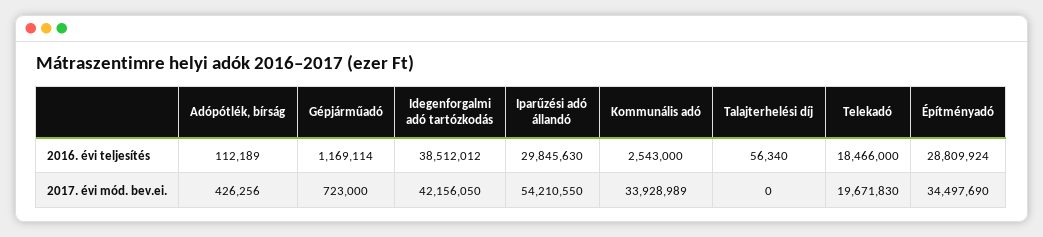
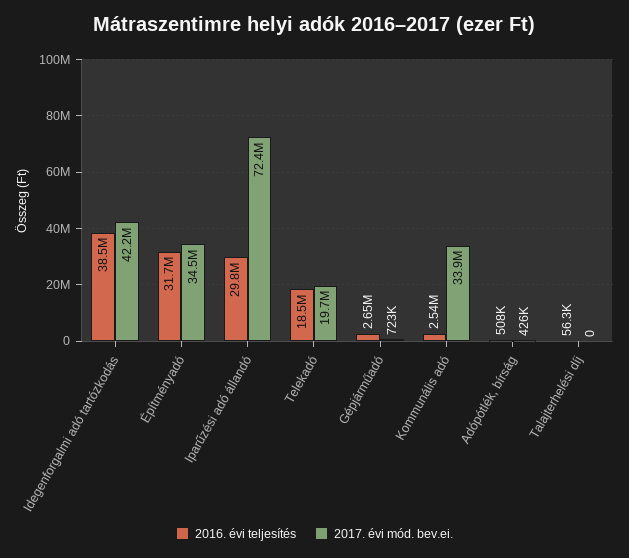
2016. évi teljesítés, Adópótlék, bírság: 112189 -> 508000
2016. évi teljesítés, Gépjárműadó: 1169114 -> 2650000
2016. évi teljesítés, Építményadó: 28809924 -> 31700000
2017. évi mód. bev.ei., Iparűzési adó állandó: 54210550 -> 72400000

